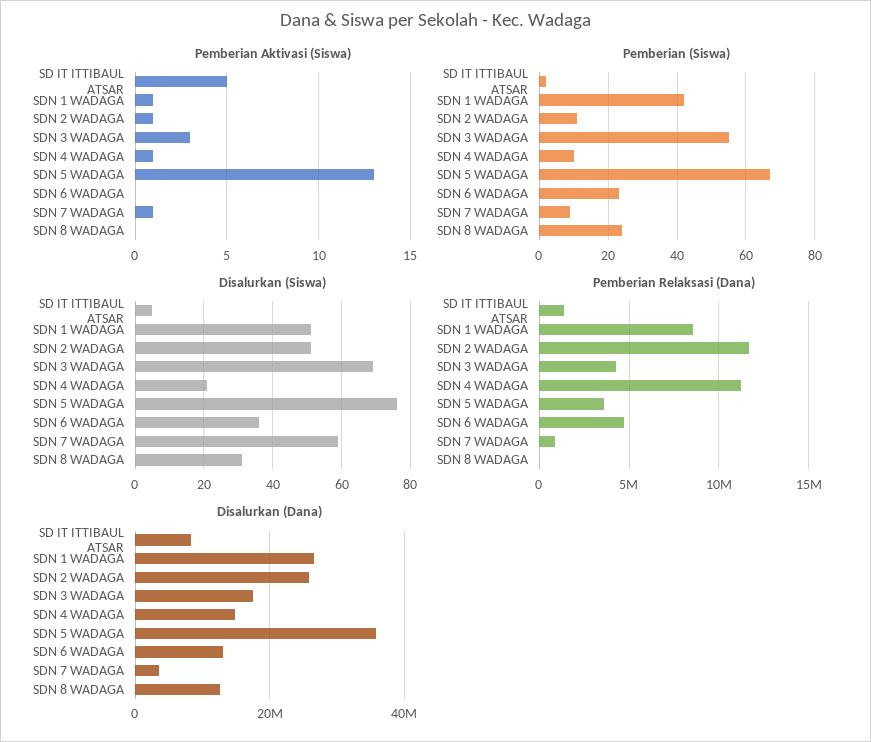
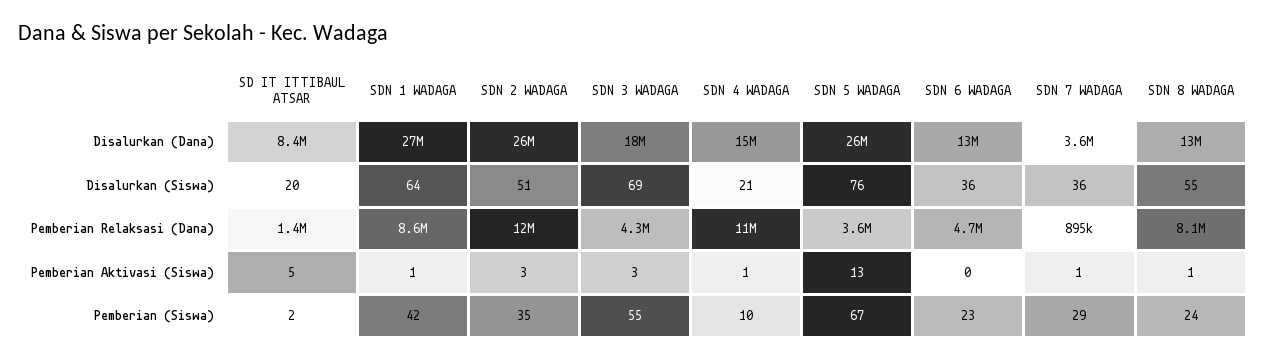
Pemberian Aktivasi (Siswa), SDN 2 WADAGA: 1 -> 3
Pemberian Aktivasi (Siswa), SDN 8 WADAGA: 0 -> 1
Pemberian (Siswa), SDN 2 WADAGA: 10 -> 35
Pemberian (Siswa), SDN 7 WADAGA: 10 -> 29
Disalurkan (Siswa), SD IT ITTIBAUL ATSAR: 5 -> 20
Disalurkan (Siswa), SDN 1 WADAGA: 50 -> 64
Disalurkan (Siswa), SDN 7 WADAGA: 60 -> 36
Disalurkan (Siswa), SDN 8 WADAGA: 30 -> 55
Pemberian Relaksasi (Dana), SDN 8 WADAGA: 0 -> 8100000
Disalurkan (Dana), SDN 5 WADAGA: 36000000 -> 26000000

